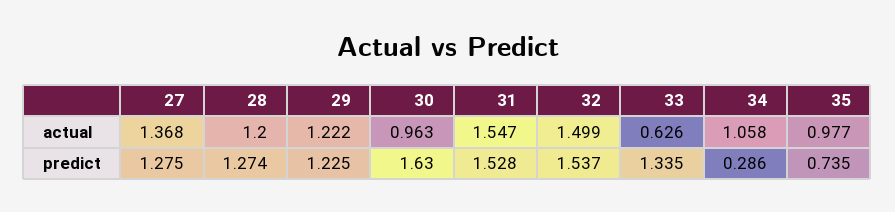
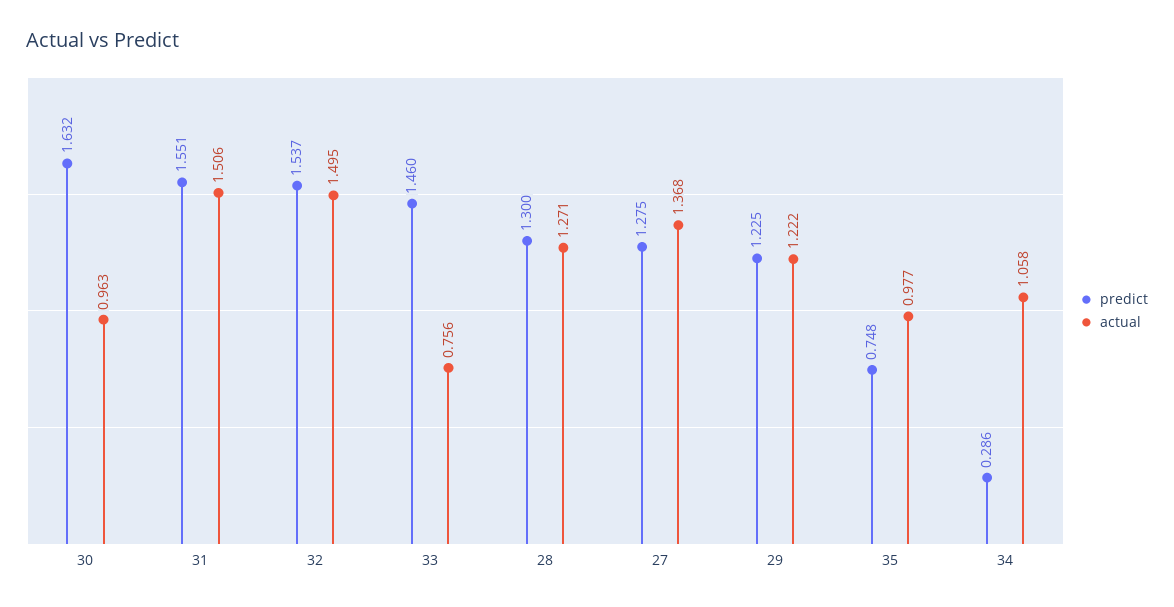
actual, 28: 1.2 -> 1.271
actual, 31: 1.547 -> 1.506
actual, 32: 1.499 -> 1.495
actual, 33: 0.626 -> 0.756
predict, 28: 1.274 -> 1.3
predict, 30: 1.63 -> 1.632
predict, 31: 1.528 -> 1.551
predict, 33: 1.335 -> 1.46
predict, 35: 0.735 -> 0.748

